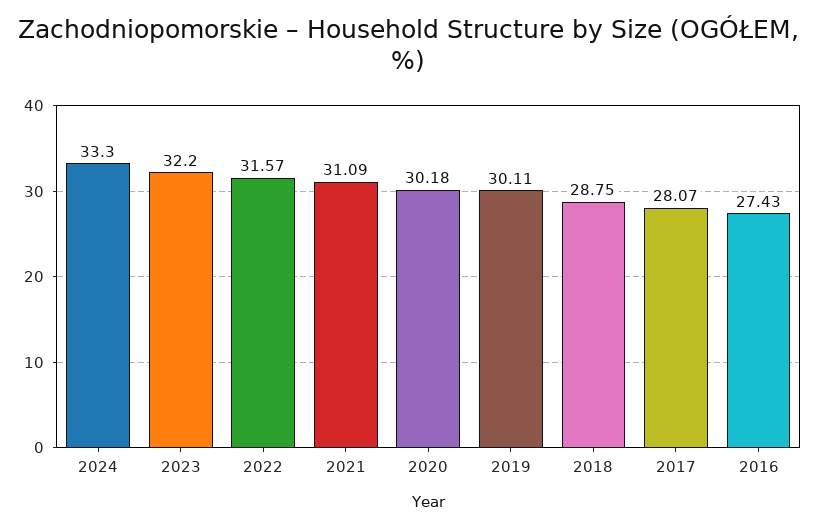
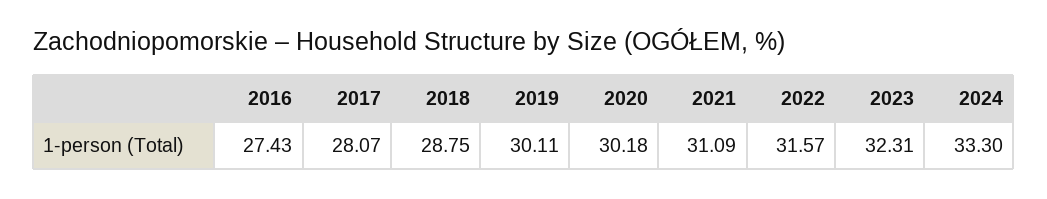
2023: 32.2 -> 32.31

